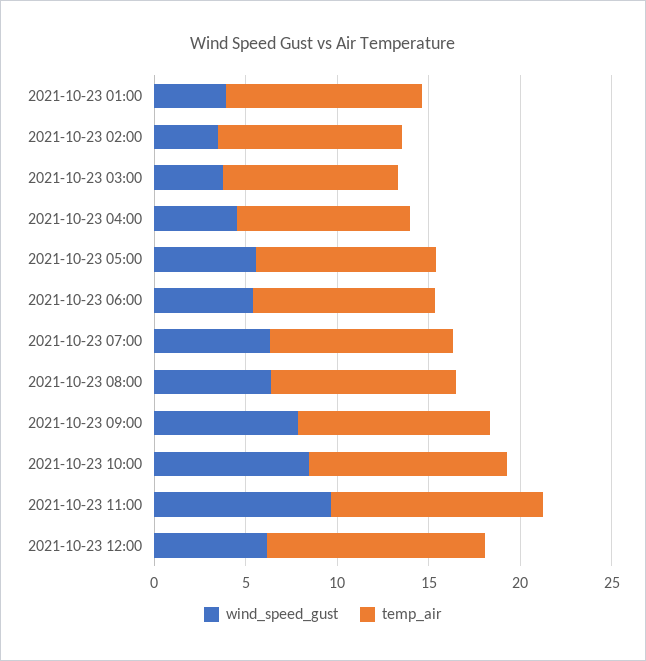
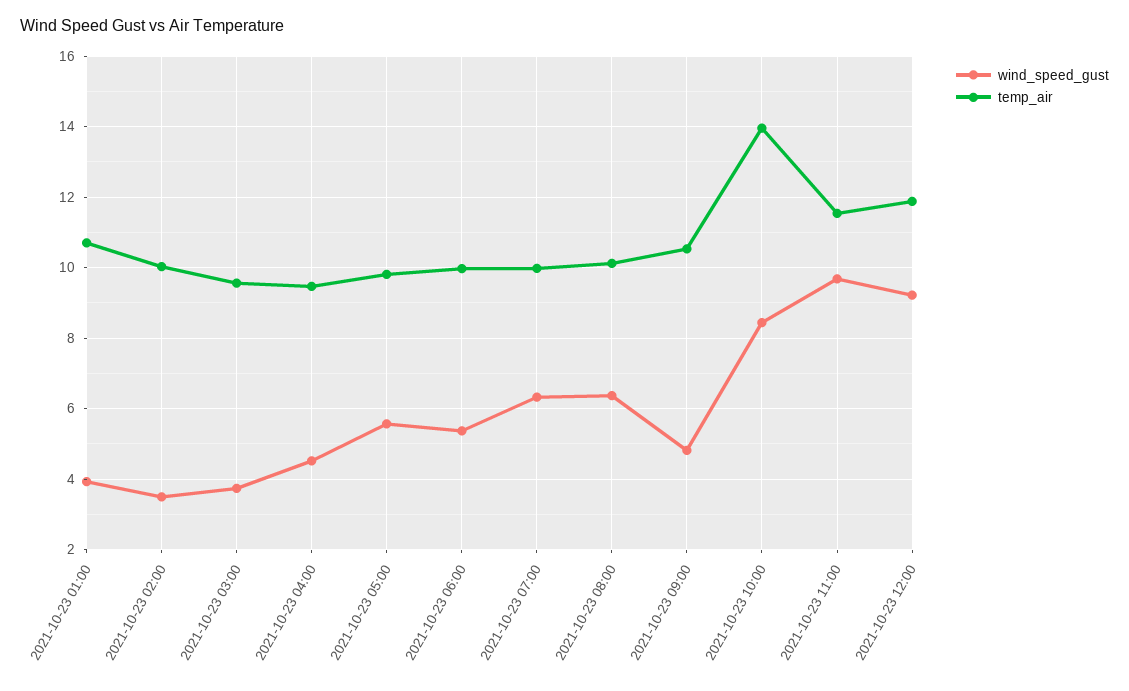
wind_speed_gust, 2021-10-23 09:00: 8 -> 4.8
temp_air, 2021-10-23 10:00: 11 -> 14
wind_speed_gust, 2021-10-23 12:00: 6 -> 9.2

